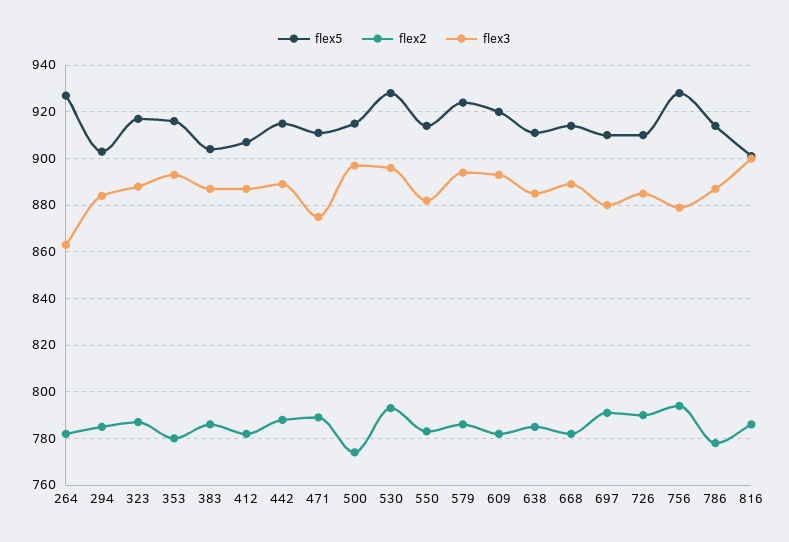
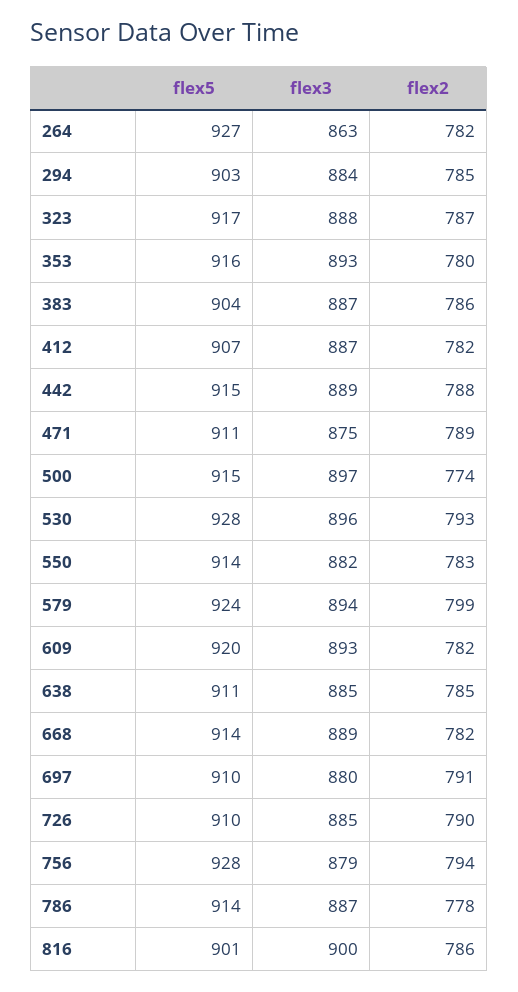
flex2, 579: 785 -> 799

